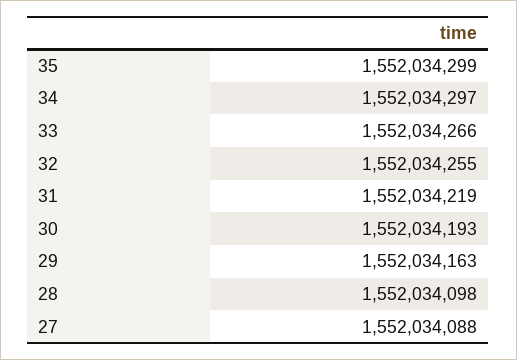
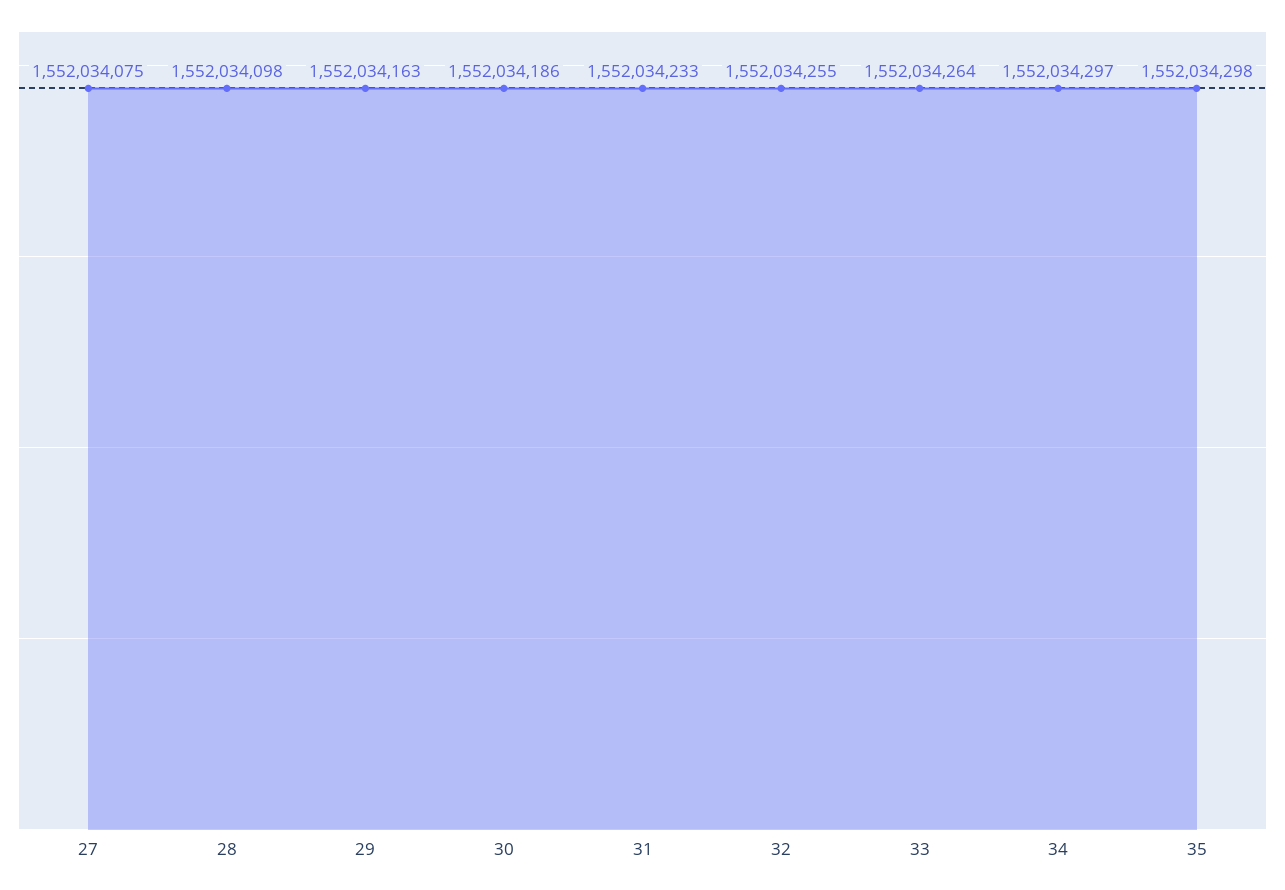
35: 1552034299 -> 1552034298
33: 1552034266 -> 1552034264
31: 1552034219 -> 1552034233
30: 1552034193 -> 1552034186
27: 1552034088 -> 1552034075

